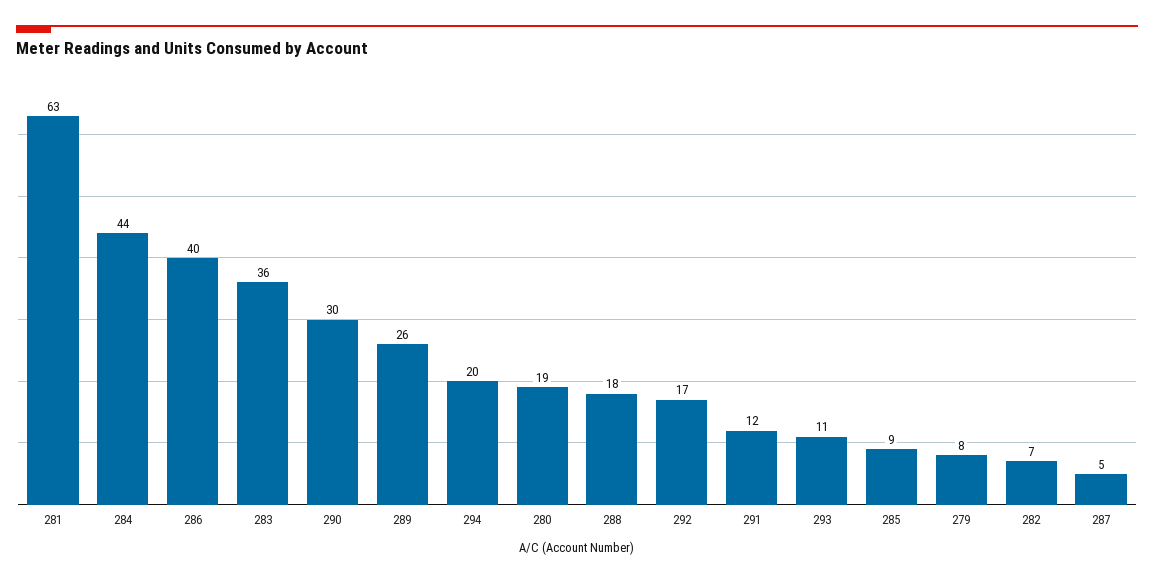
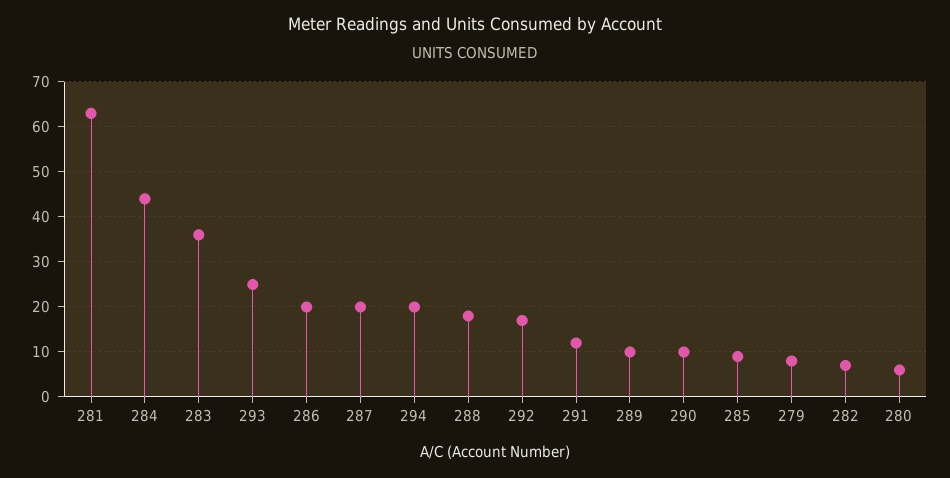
286: 40 -> 20
290: 30 -> 10
289: 26 -> 10
280: 19 -> 5
293: 11 -> 25
287: 5 -> 20

